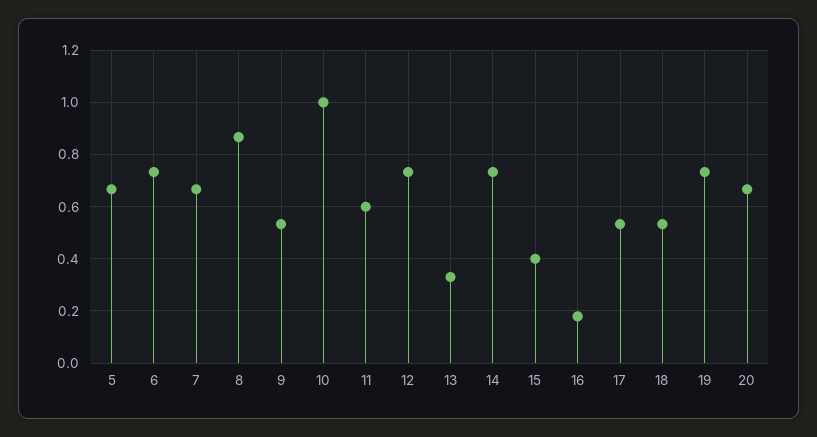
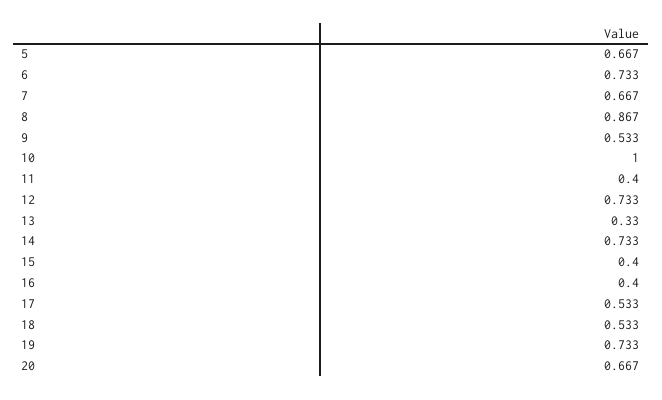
11: 0.6 -> 0.4
16: 0.175 -> 0.4

